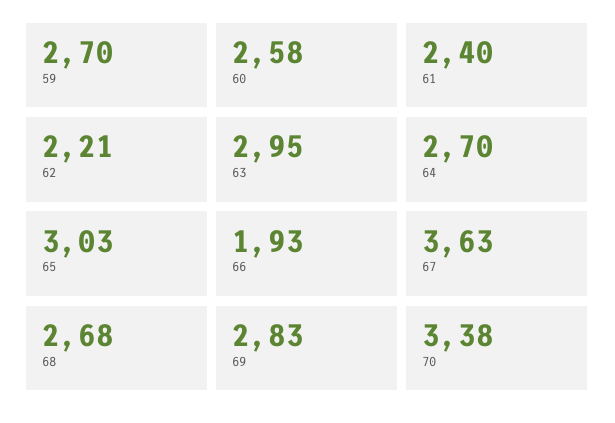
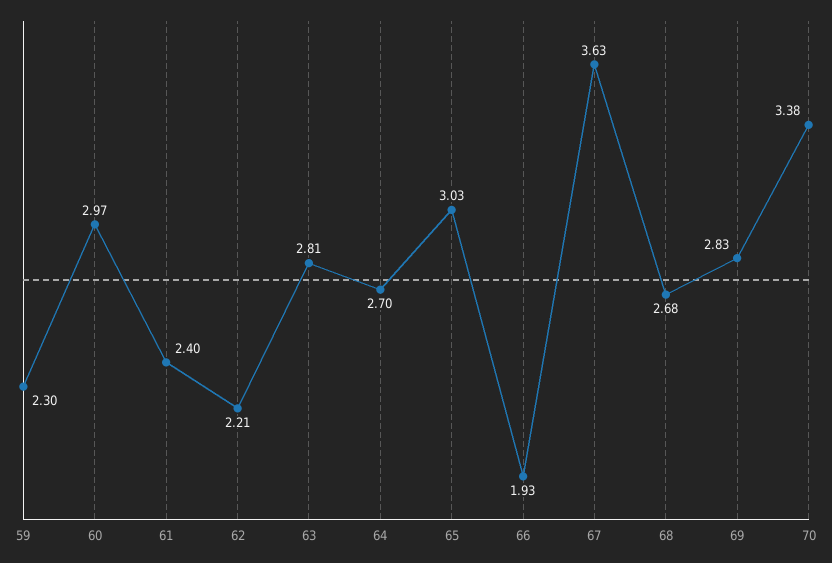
59: 2.7 -> 2.3
60: 2.58 -> 2.97
63: 2.95 -> 2.81

